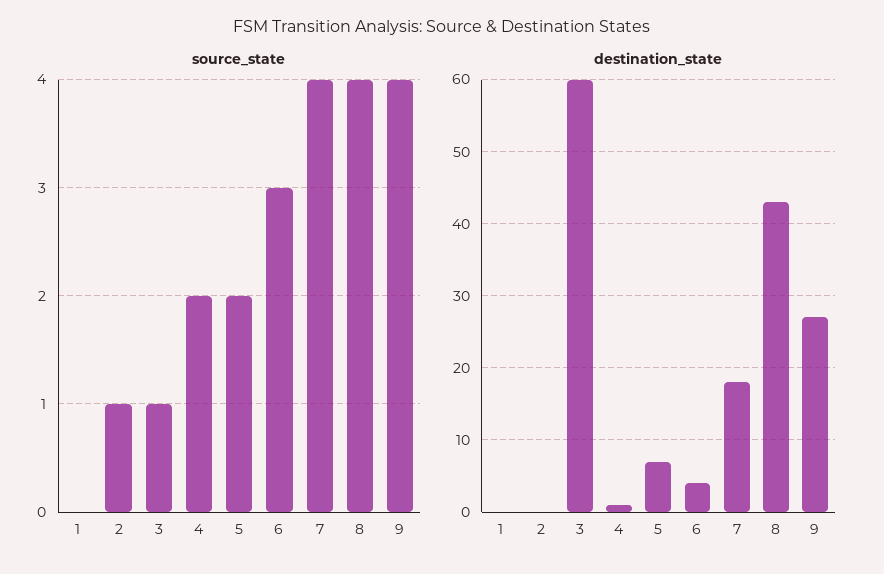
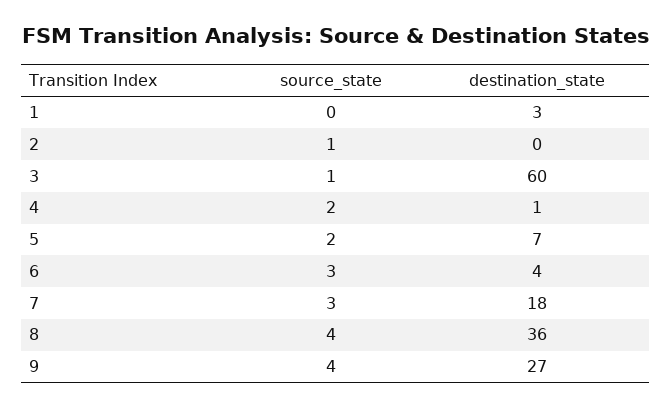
source_state, 7: 4 -> 3
destination_state, 1: 0 -> 3
destination_state, 8: 43 -> 36

